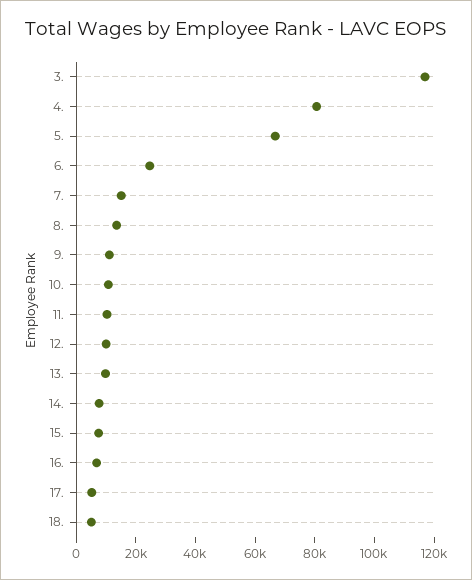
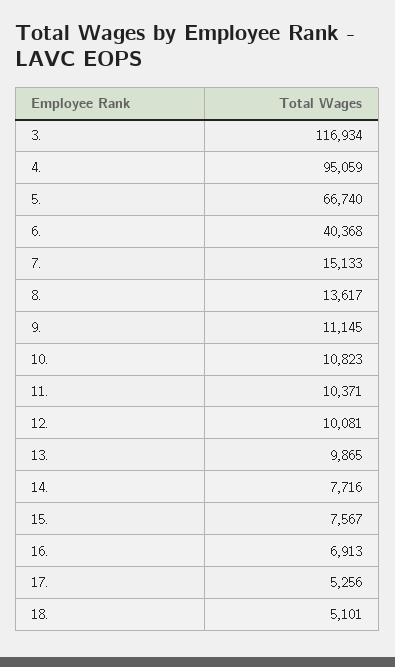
4.: 80000 -> 95059
6.: 25000 -> 40368

